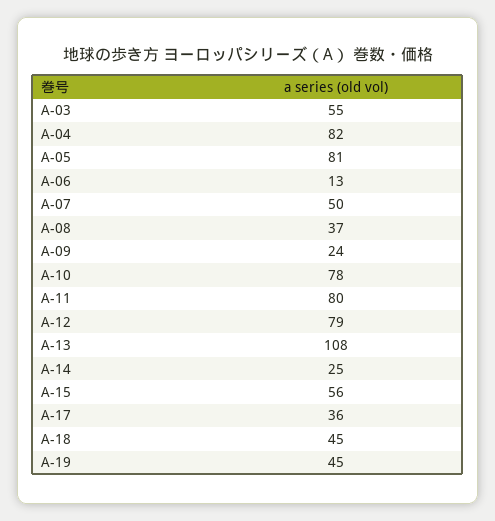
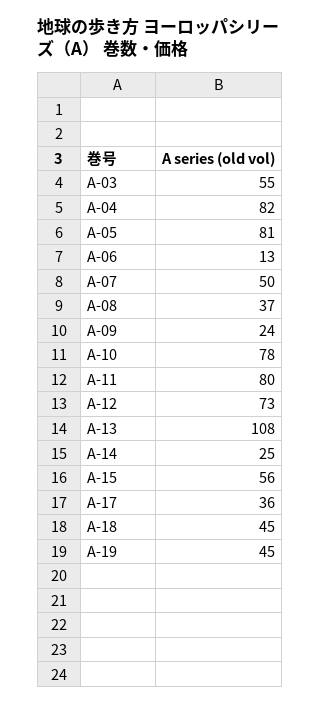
A-12: 79 -> 73

